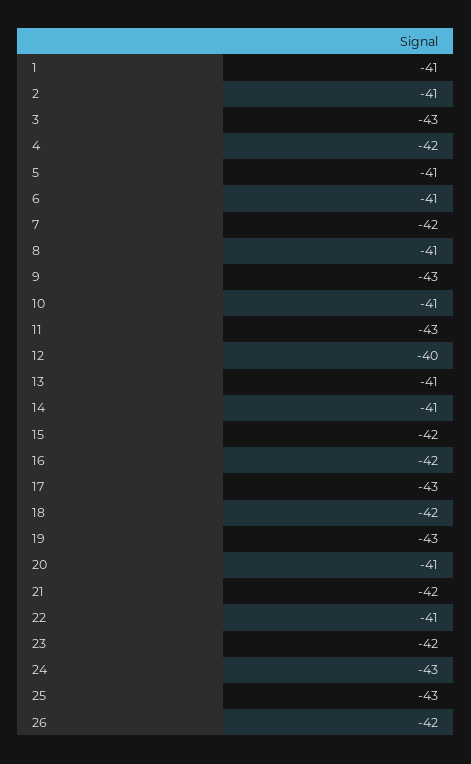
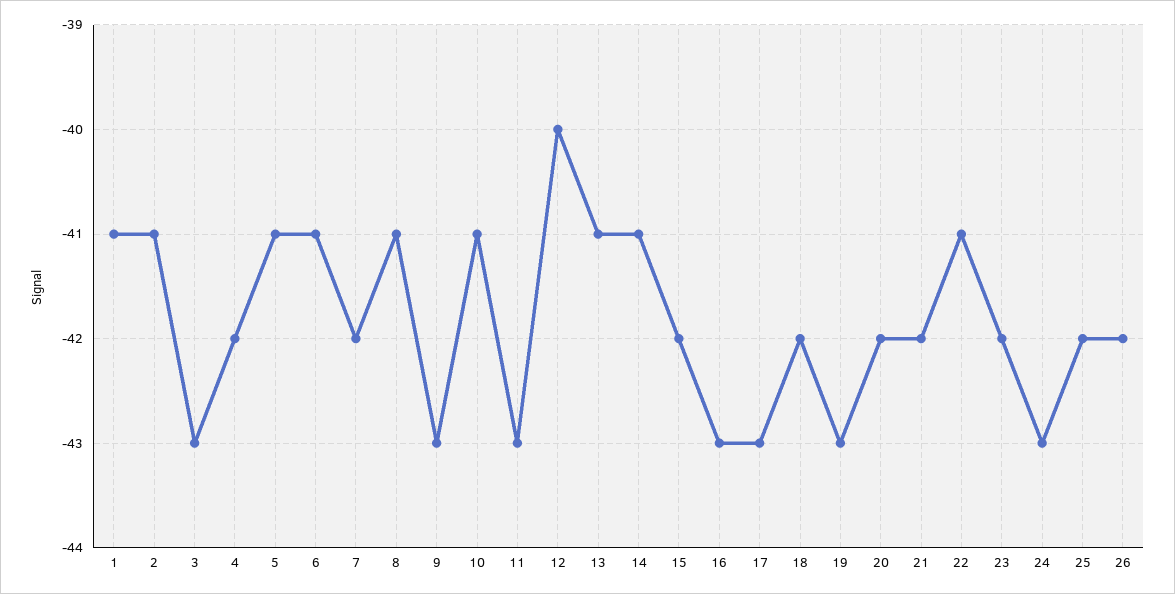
16: -42 -> -43
20: -41 -> -42
25: -43 -> -42

